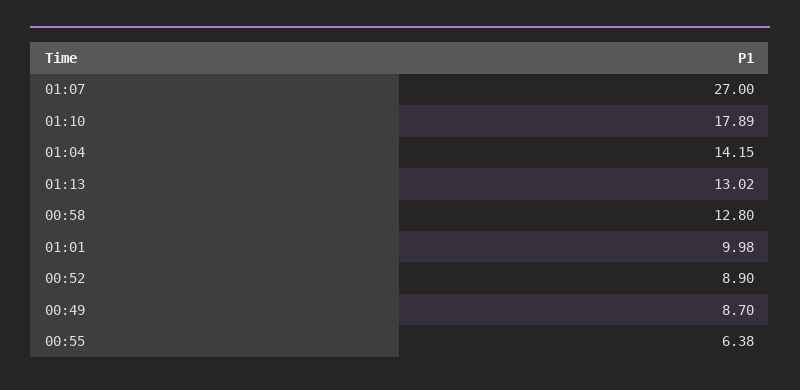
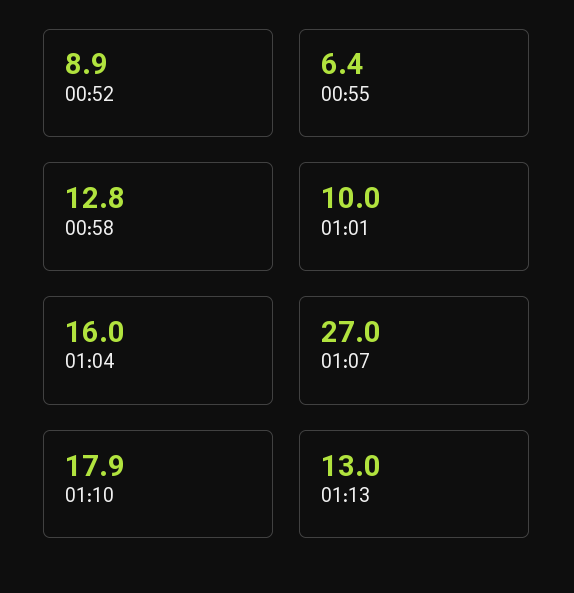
01:04: 14.15 -> 16
00:49: 8.7 -> none

